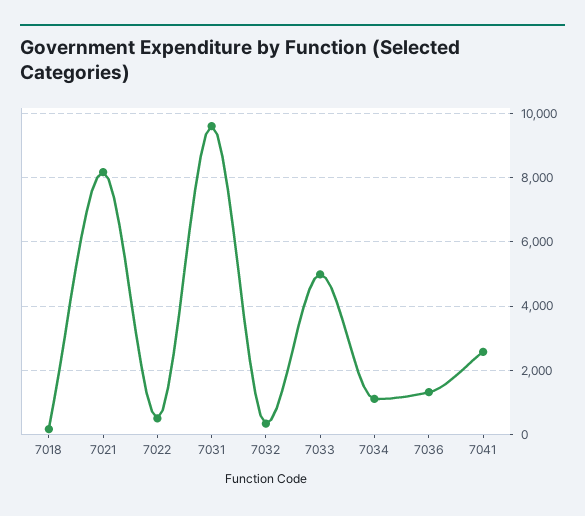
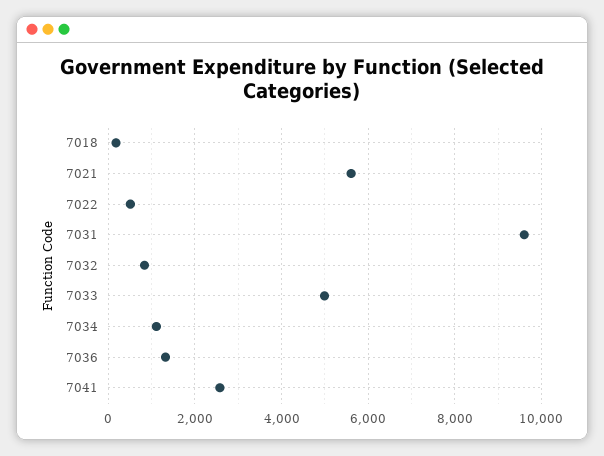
7021: 8200 -> 5600
7032: 400 -> 800

